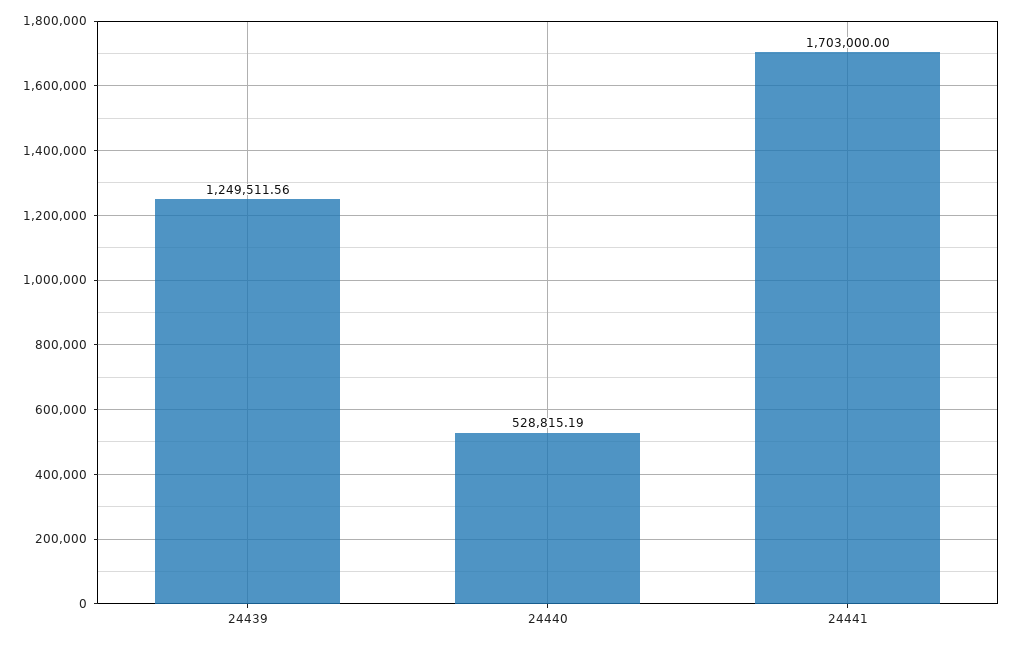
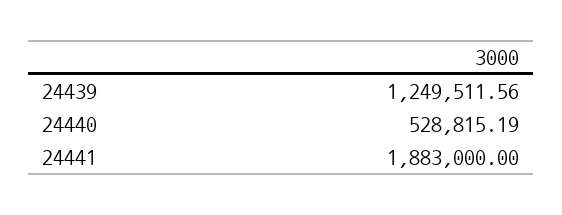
24441: 1703000 -> 1883000

